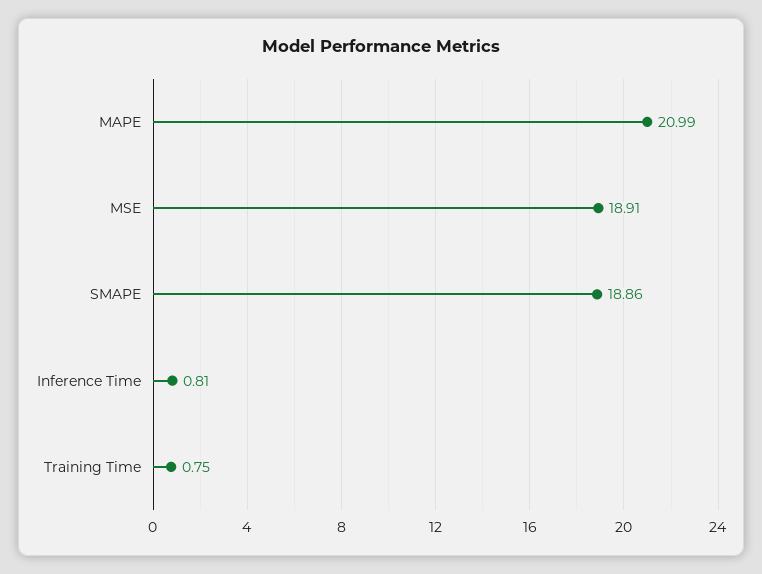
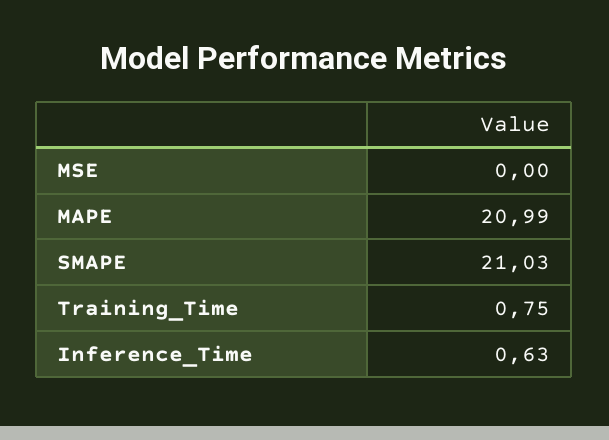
MSE: 18.91 -> 0
SMAPE: 18.86 -> 21.03
Inference Time: 0.81 -> 0.63

